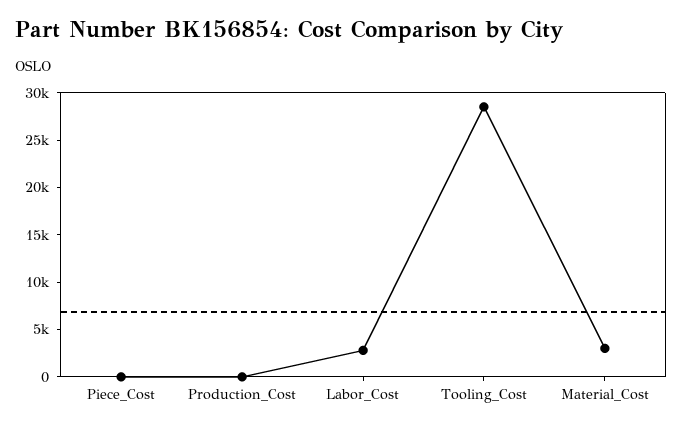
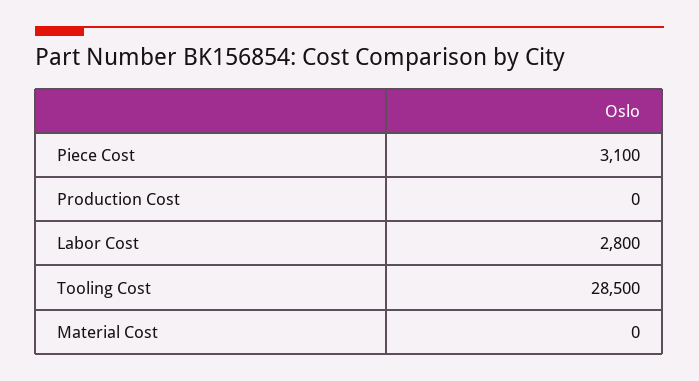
Piece_Cost: 0 -> 3100
Material_Cost: 3000 -> 0

